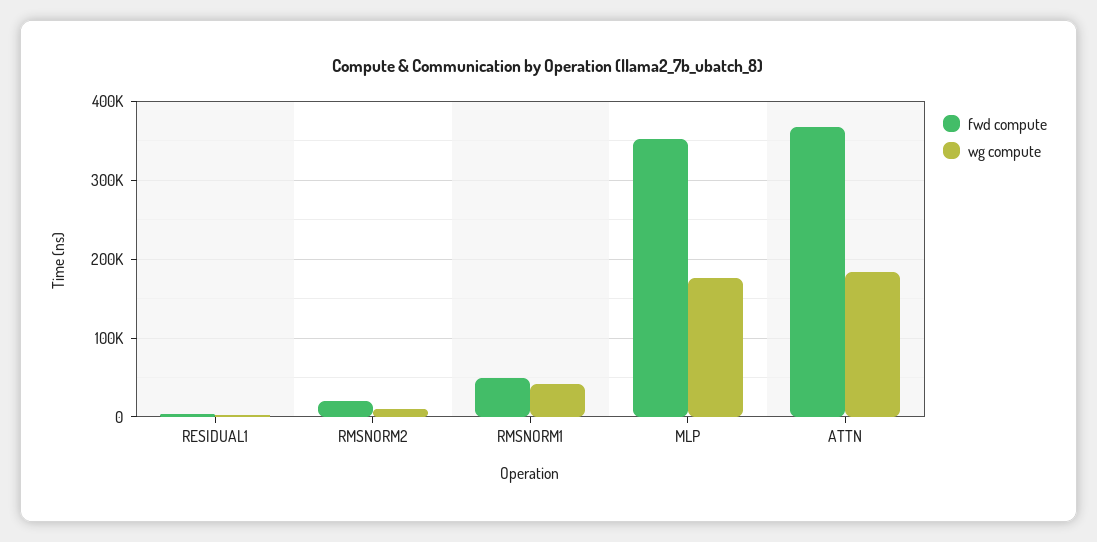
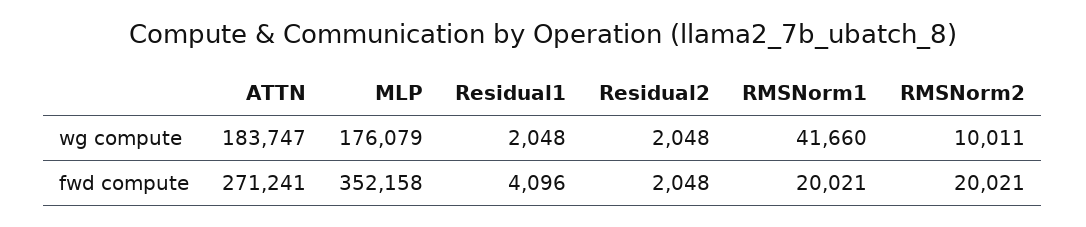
fwd compute, RMSNORM1: 50000 -> 20021
fwd compute, ATTN: 370000 -> 271241
wg compute, Residual2: none -> 2048
fwd compute, Residual2: none -> 2048

